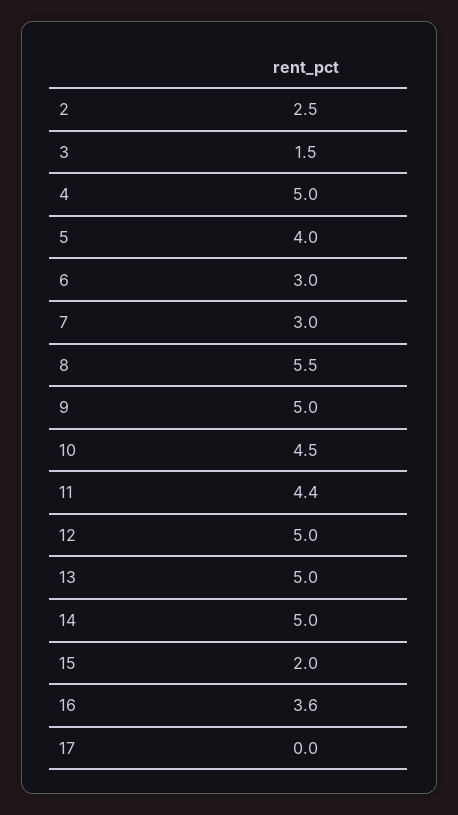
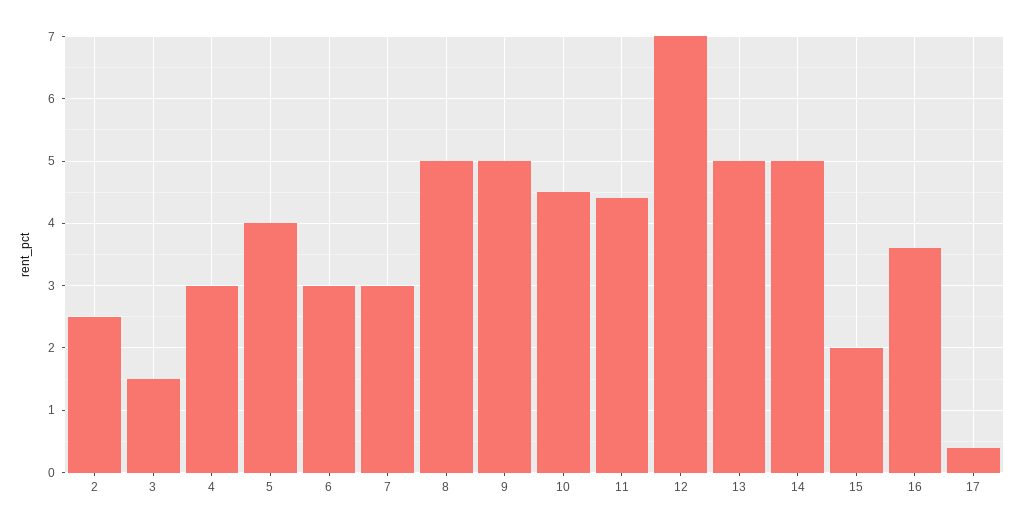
4: 5 -> 3
8: 5.5 -> 5
12: 5 -> 7
17: 0 -> 0.4

